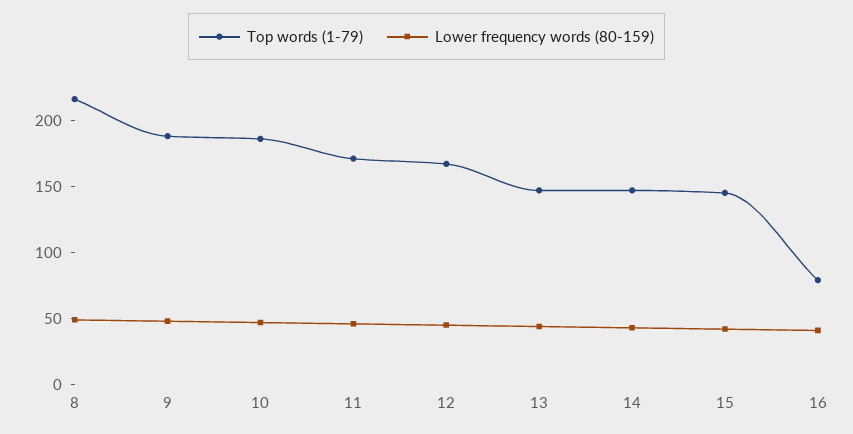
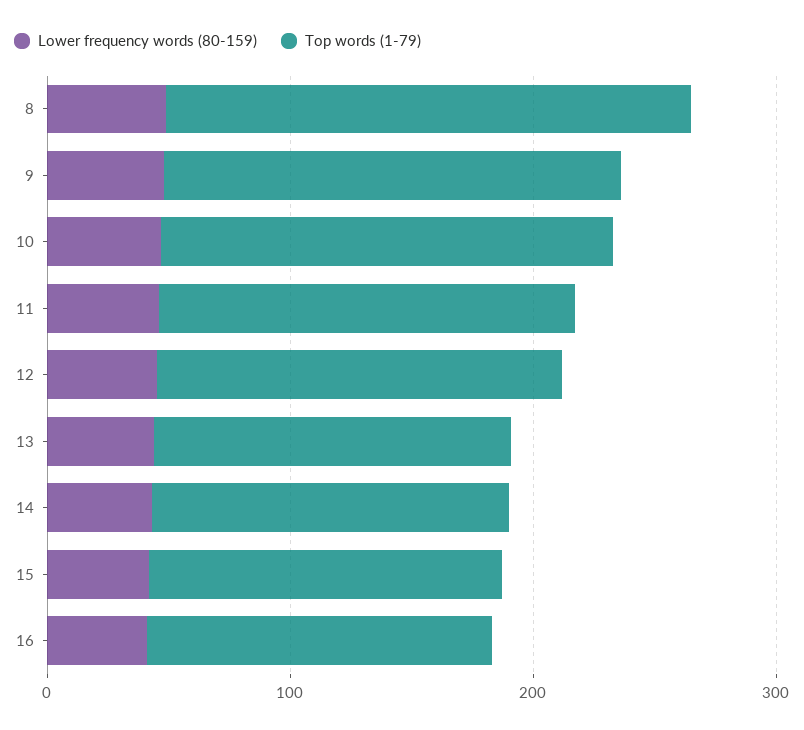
Top words (1-79), 16: 80 -> 140

